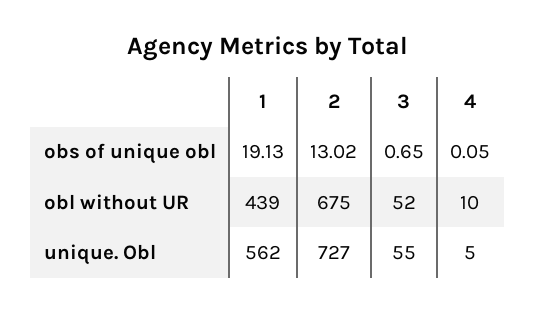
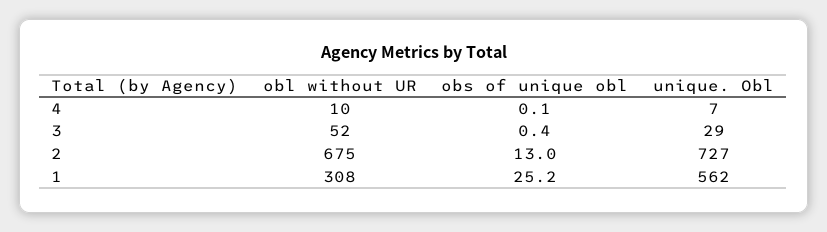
1, obs of unique obl: 19.13 -> 25.2
3, obs of unique obl: 0.65 -> 0.4
1, obl without UR: 439 -> 308
3, unique. Obl: 55 -> 29
4, unique. Obl: 5 -> 7

